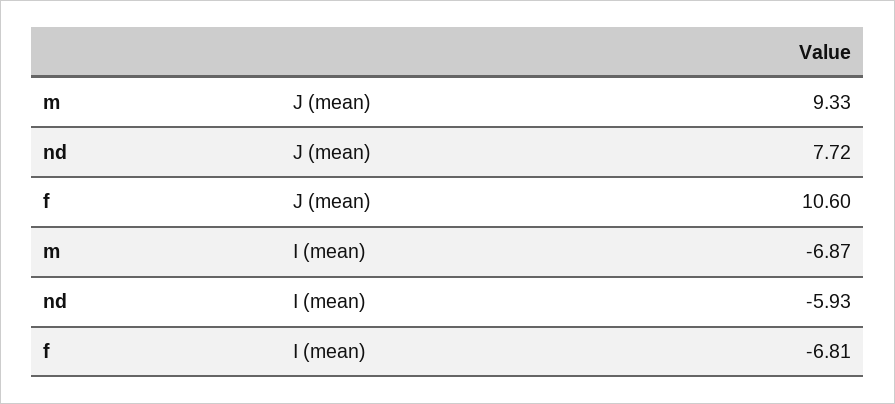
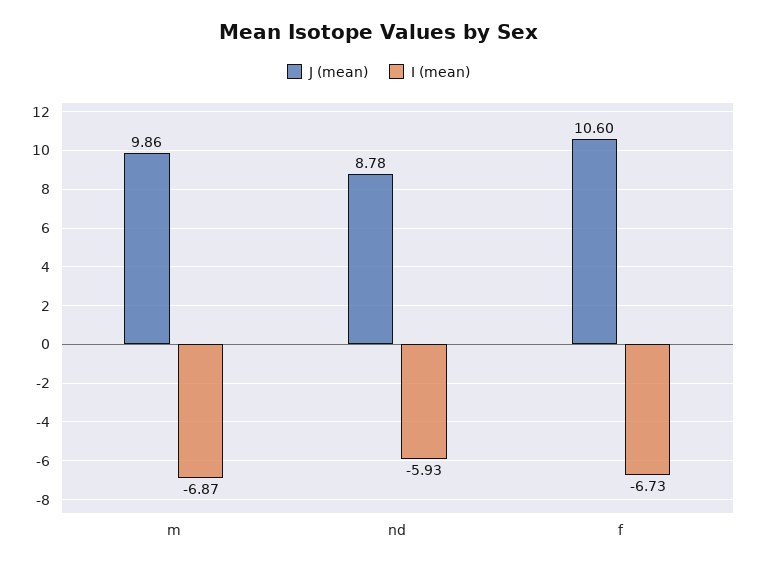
J (mean), m: 9.33 -> 9.86
J (mean), nd: 7.72 -> 8.78
I (mean), f: -6.81 -> -6.73

